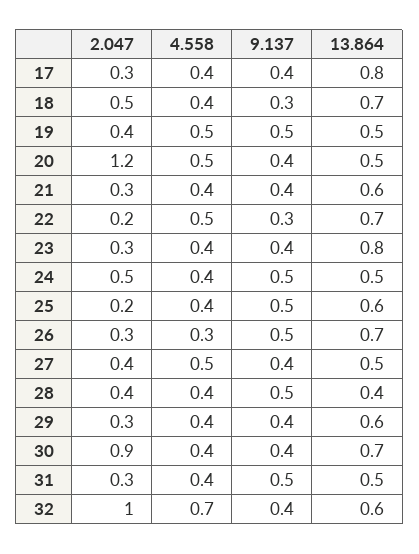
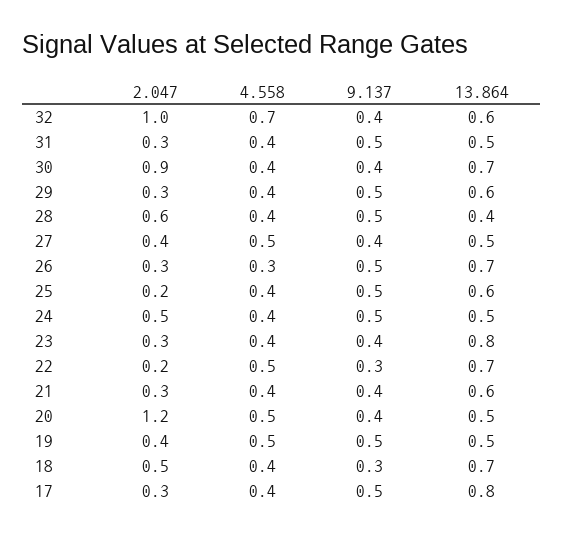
9.137, 17: 0.4 -> 0.5
2.047, 28: 0.4 -> 0.6
9.137, 29: 0.4 -> 0.5

